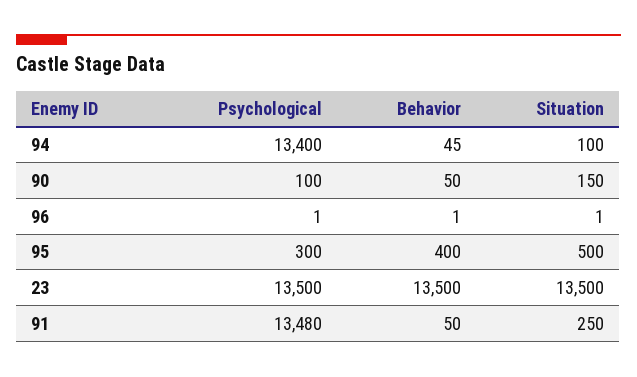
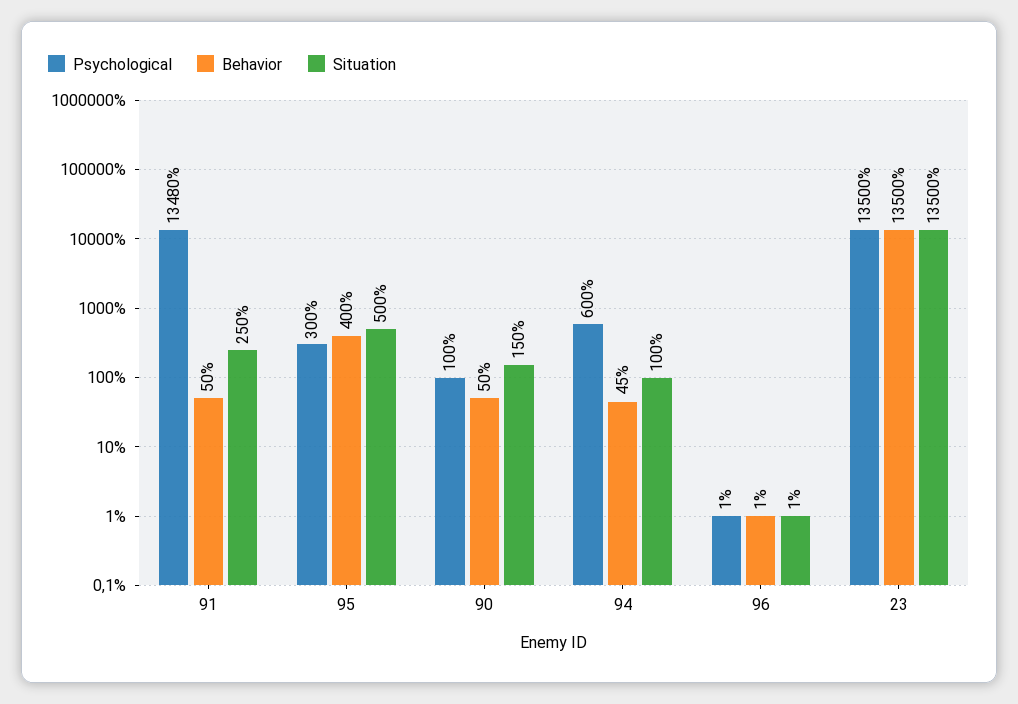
Psychological, 94: 13400 -> 600

